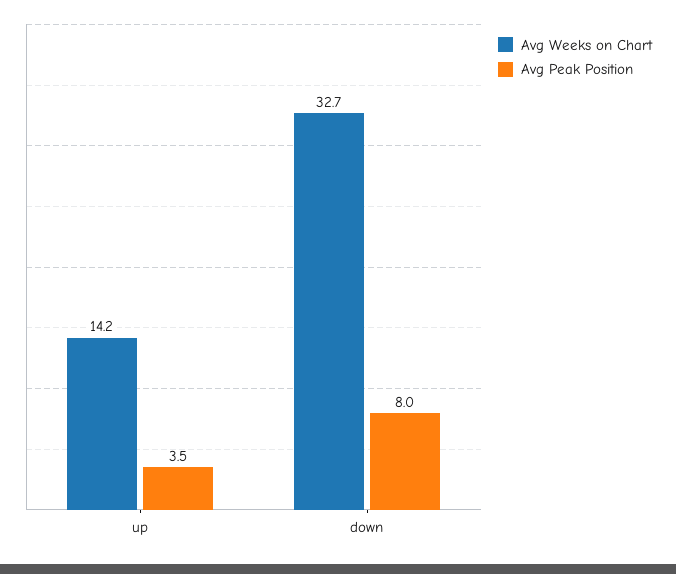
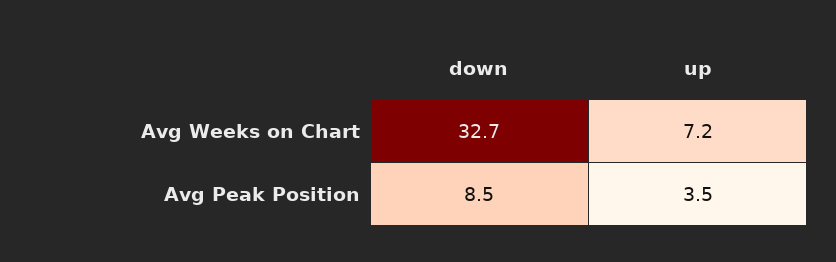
Avg Weeks on Chart, up: 14.2 -> 7.2
Avg Peak Position, down: 8 -> 8.5

